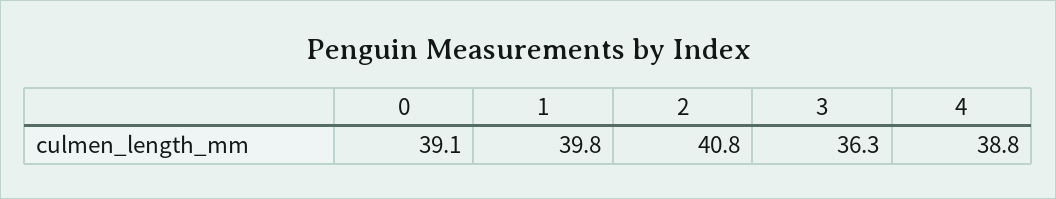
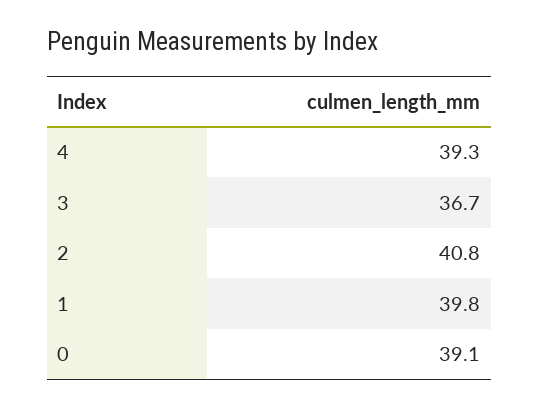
3: 36.3 -> 36.7
4: 38.8 -> 39.3

